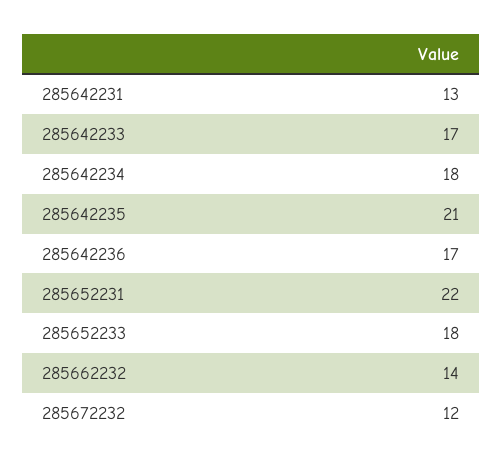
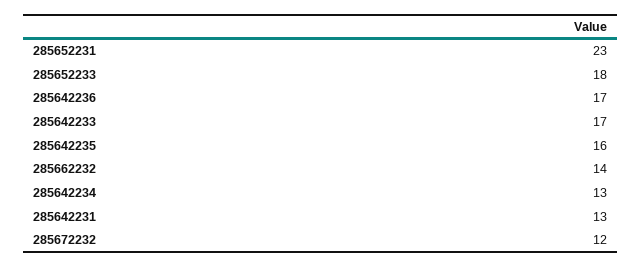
285642234: 18 -> 13
285642235: 21 -> 16
285652231: 22 -> 23

